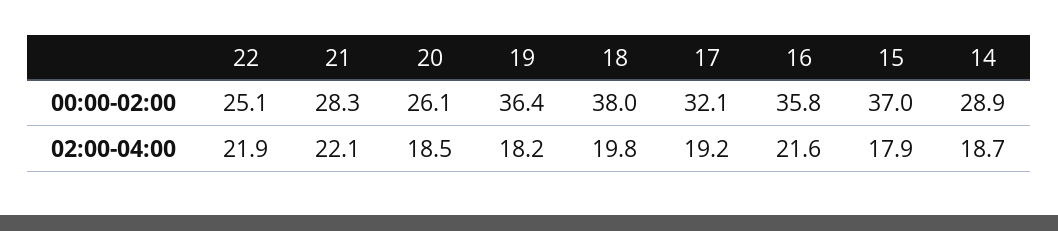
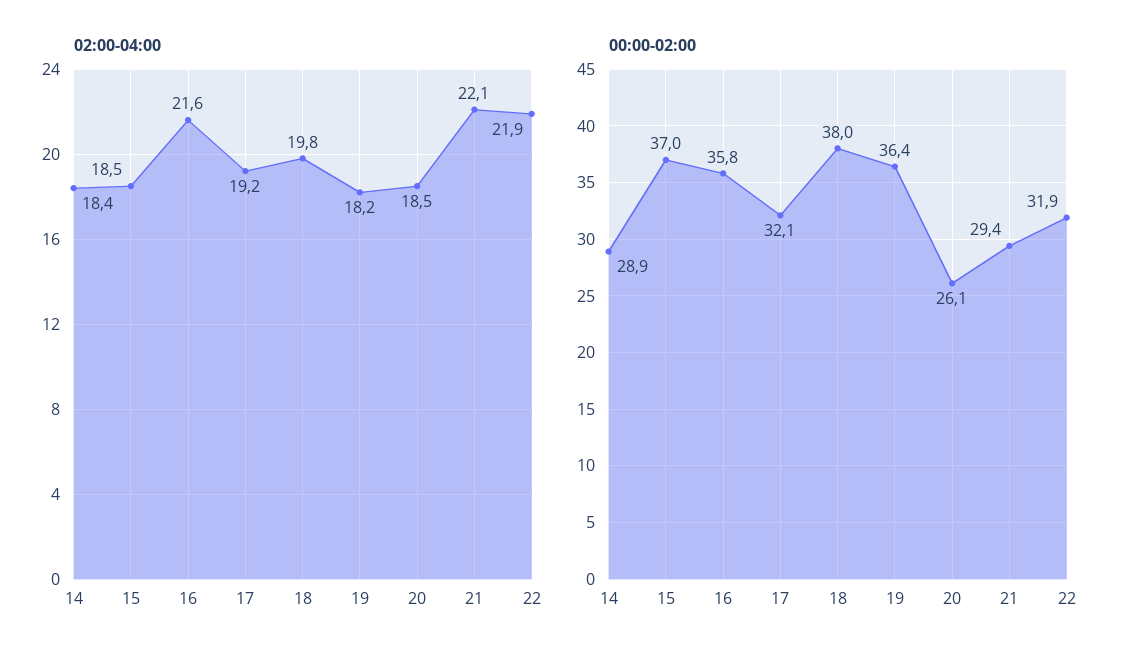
00:00-02:00, 22: 25.1 -> 31.9
00:00-02:00, 21: 28.3 -> 29.4
02:00-04:00, 15: 17.9 -> 18.5
02:00-04:00, 14: 18.7 -> 18.4

